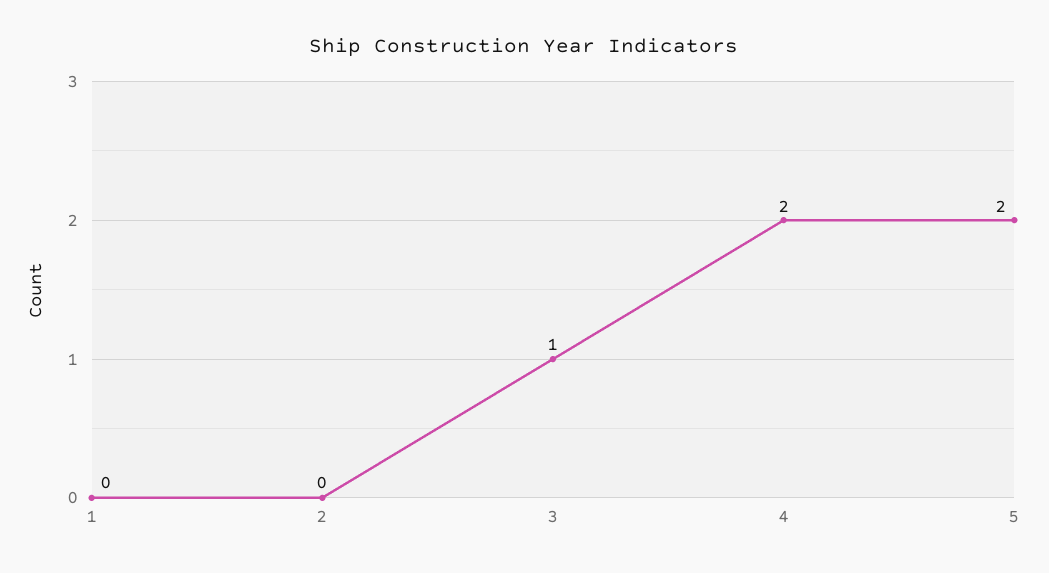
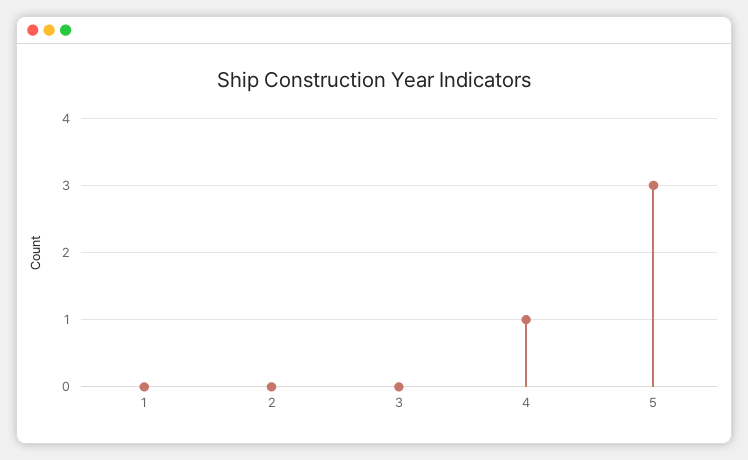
3: 1 -> 0
4: 2 -> 1
5: 2 -> 3

